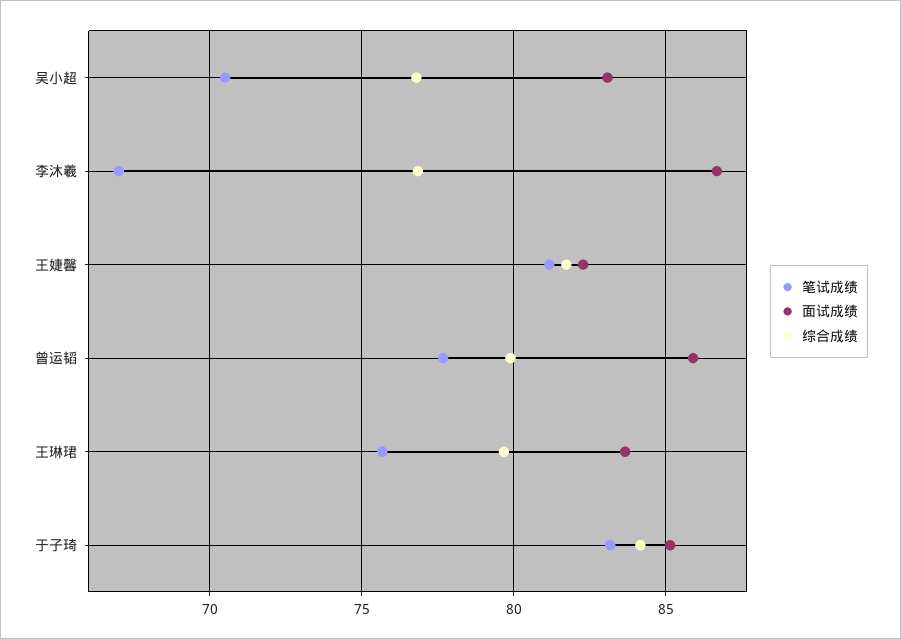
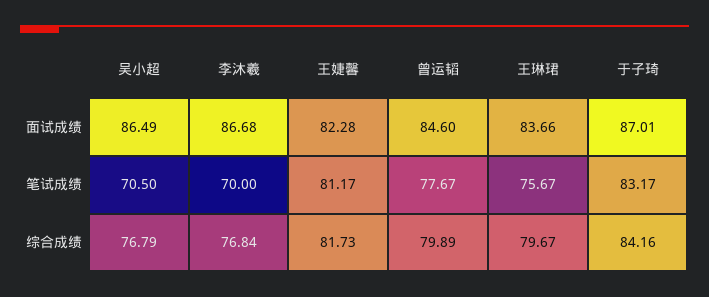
面试成绩, 吴小超: 83 -> 86.49
笔试成绩, 李沐羲: 67 -> 70
面试成绩, 曾运韬: 86 -> 84.6
面试成绩, 于子琦: 85 -> 87.01

